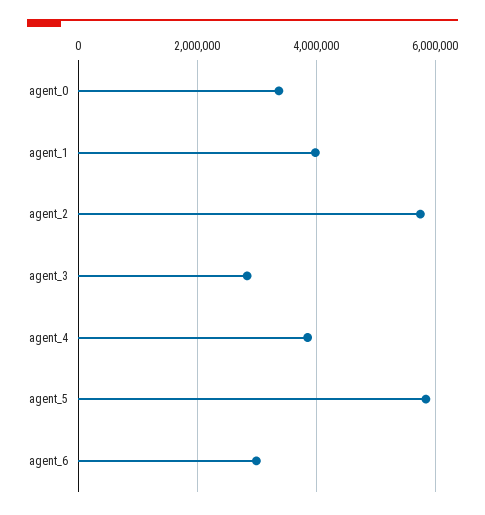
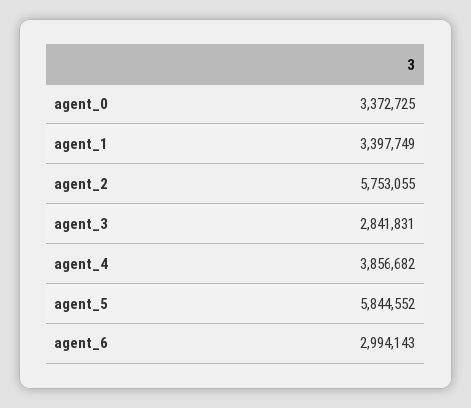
agent_1: 4000000 -> 3397749

